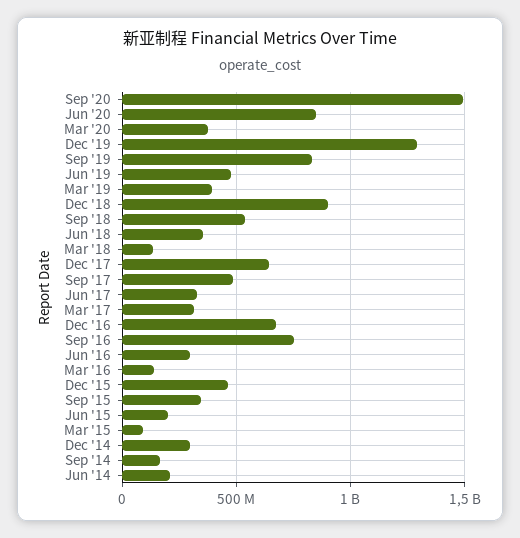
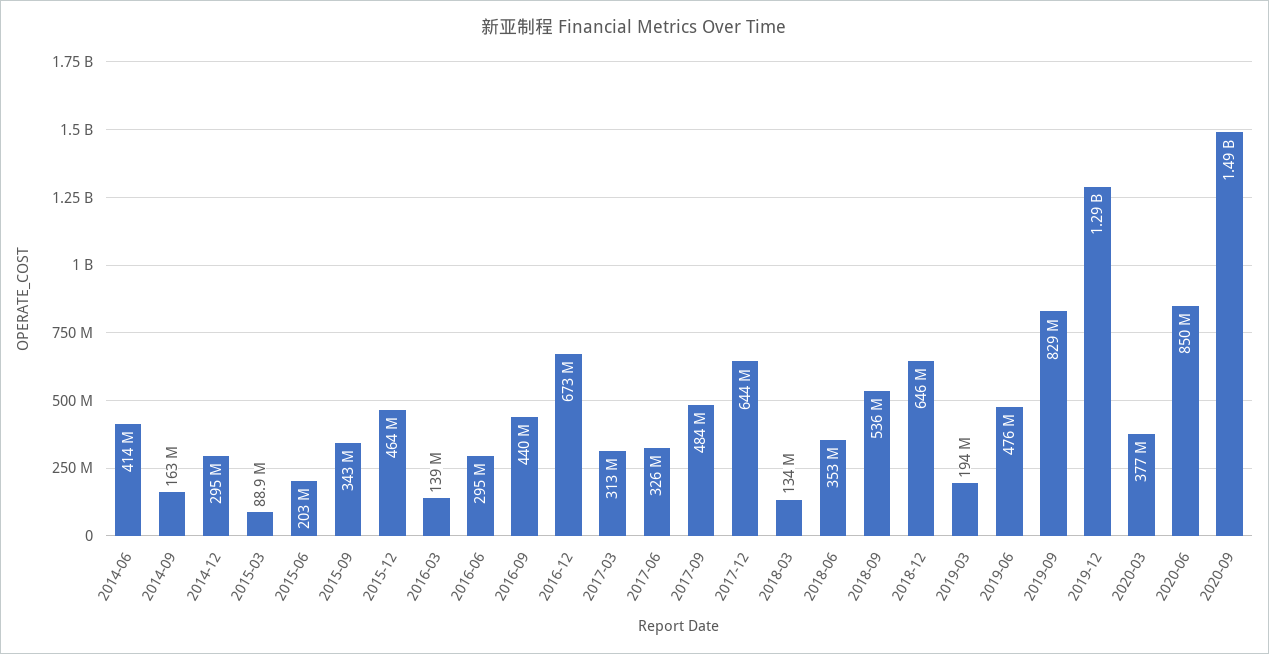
Mar '19: 400000000 -> 194000000
Dec '18: 900000000 -> 646000000
Sep '16: 750000000 -> 440000000
Jun '14: 200000000 -> 414000000

